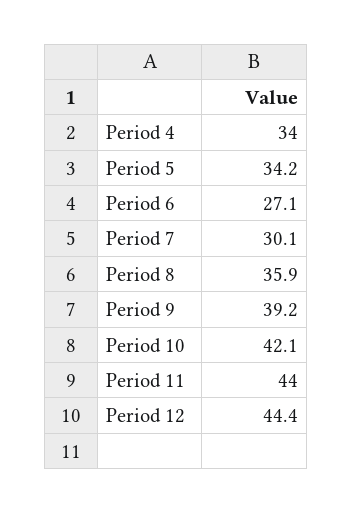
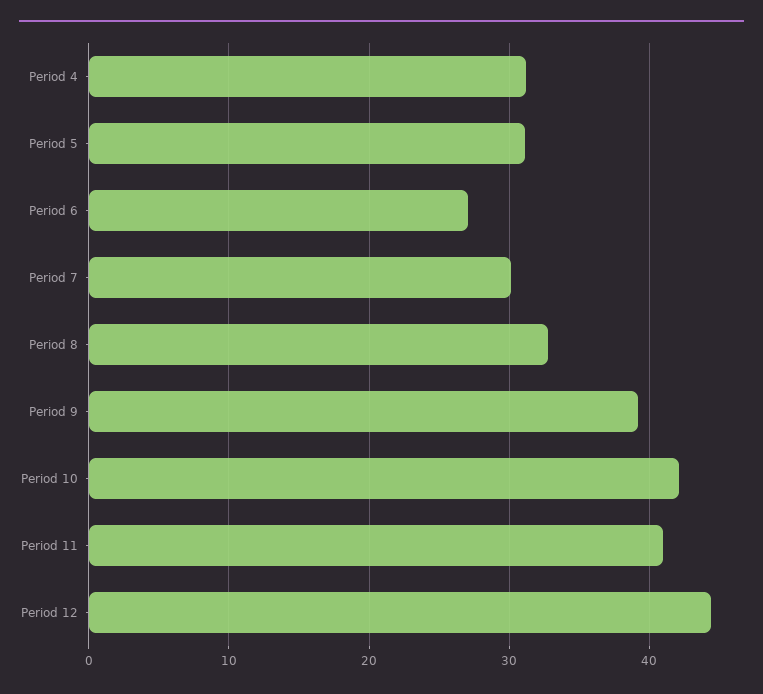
Period 4: 34 -> 31
Period 5: 34.2 -> 31
Period 8: 35.9 -> 33
Period 11: 44 -> 41

